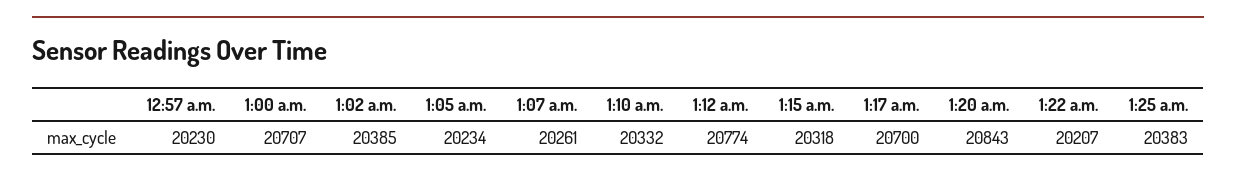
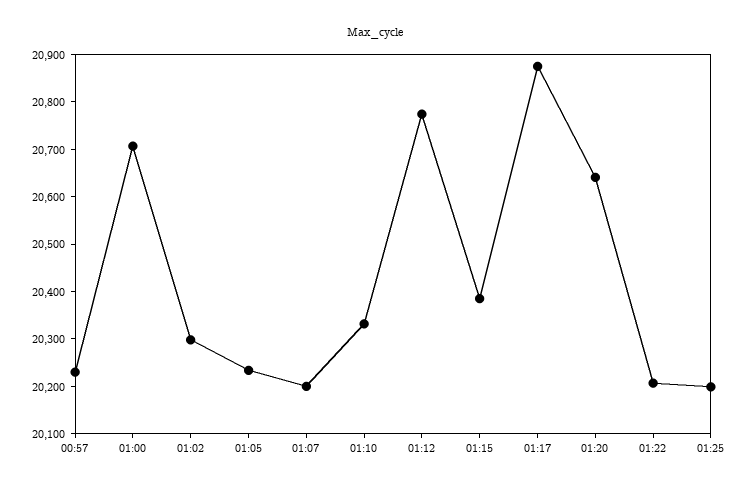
1:02 a.m.: 20385 -> 20300
1:07 a.m.: 20261 -> 20200
1:15 a.m.: 20318 -> 20380
1:17 a.m.: 20700 -> 20880
1:20 a.m.: 20843 -> 20640
1:25 a.m.: 20383 -> 20200

